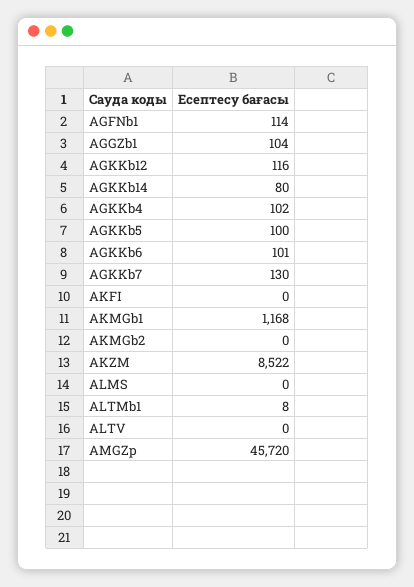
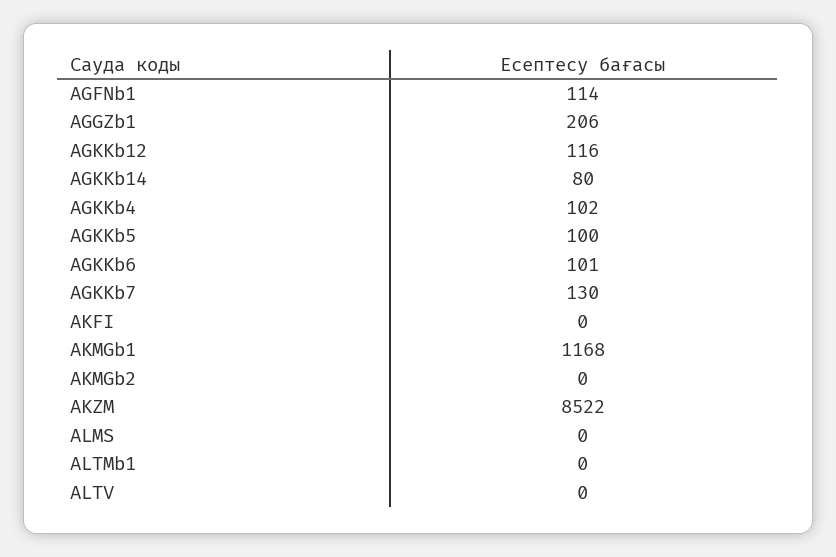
AGGZb1: 104 -> 206
ALTMb1: 8 -> 0
AMGZp: 45720 -> none

